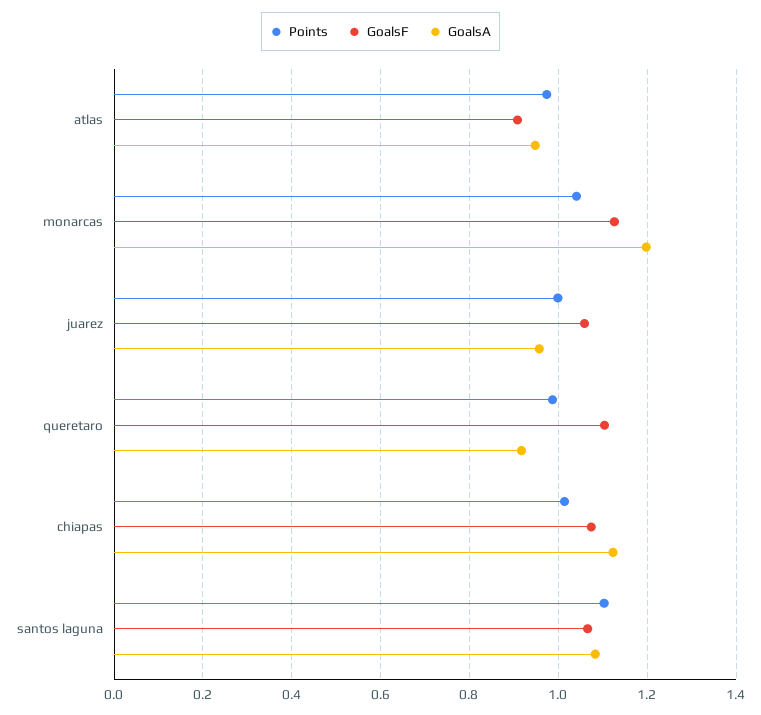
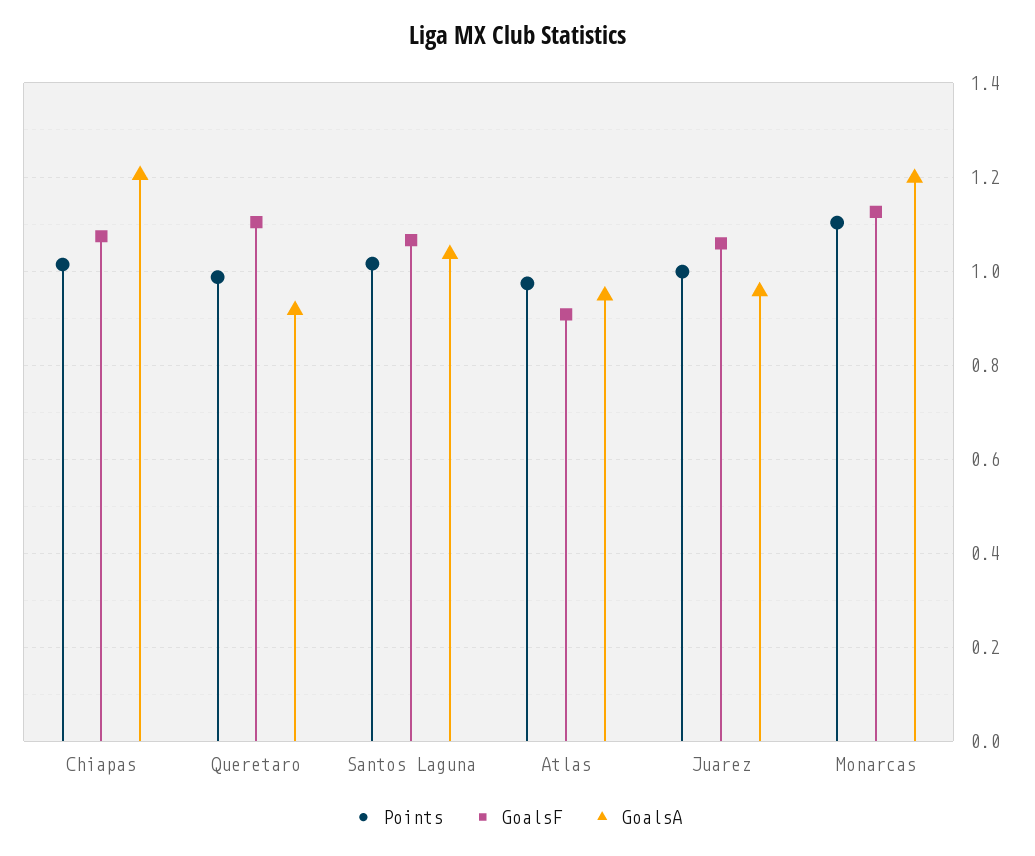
Points, monarcas: 1.04 -> 1.1
GoalsA, chiapas: 1.12 -> 1.2
Points, santos laguna: 1.1 -> 1.02
GoalsA, santos laguna: 1.08 -> 1.04

